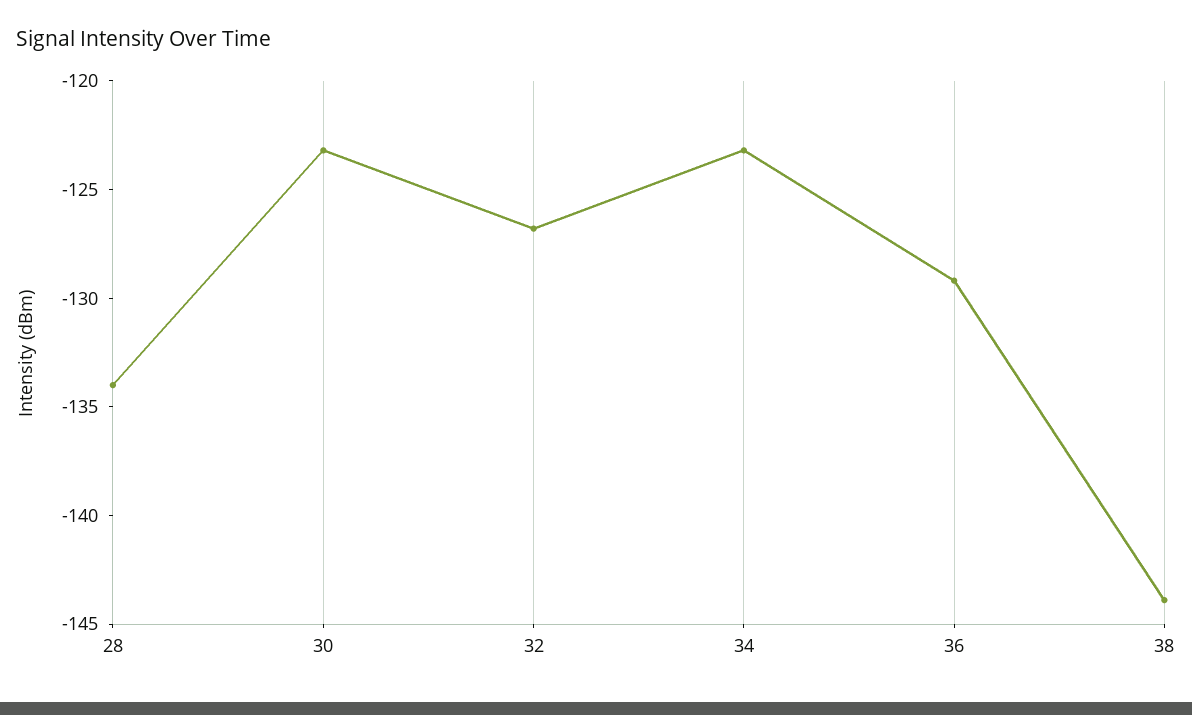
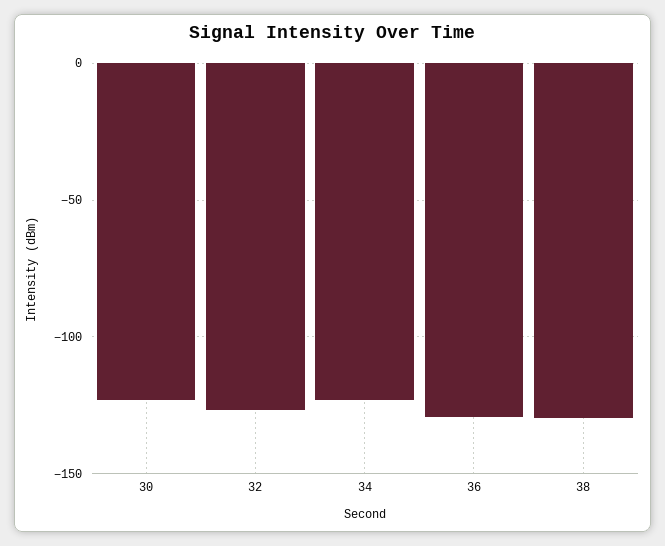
28: -134 -> none
38: -144 -> -130

